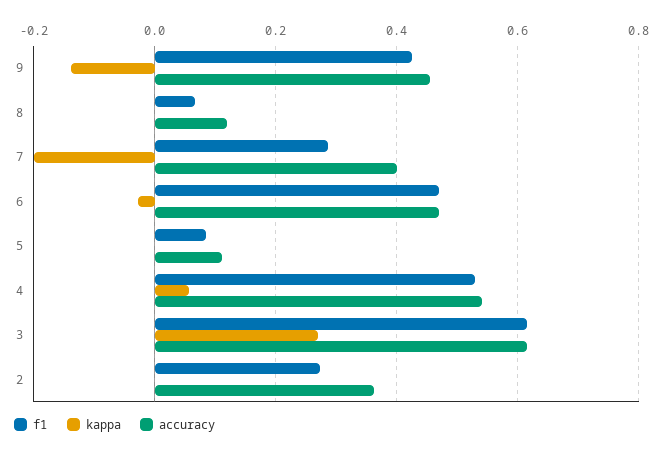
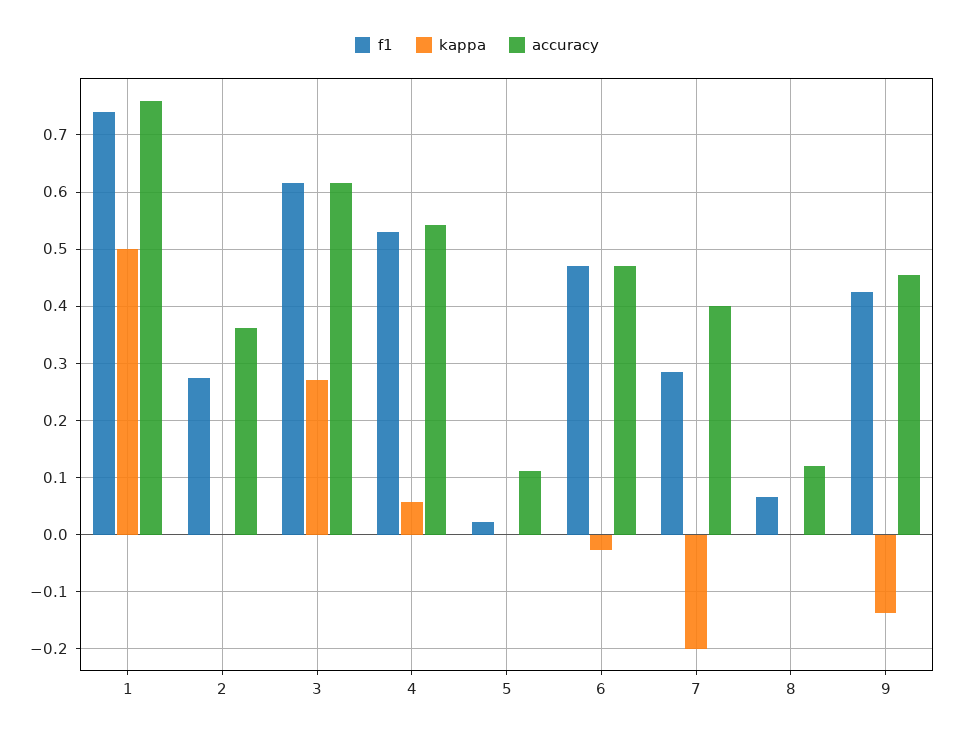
f1, 5: 0.08 -> 0.02
f1, 1: none -> 0.74
kappa, 1: none -> 0.5
accuracy, 1: none -> 0.76

